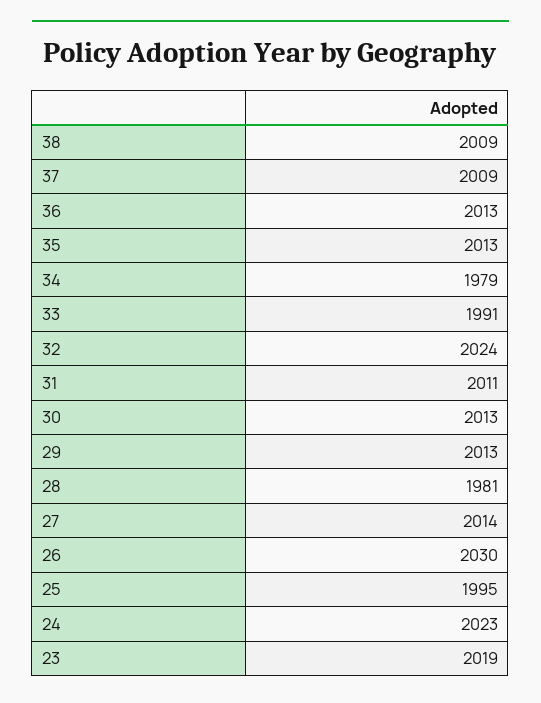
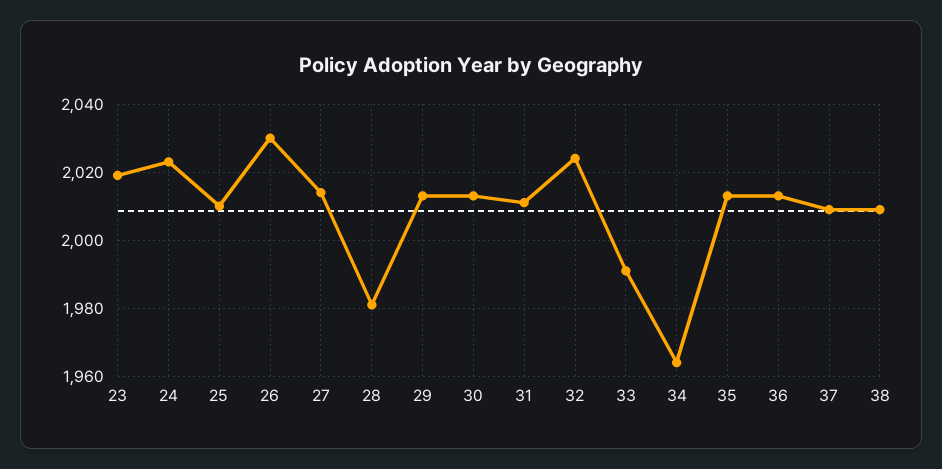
34: 1979 -> 1965
25: 1995 -> 2010

